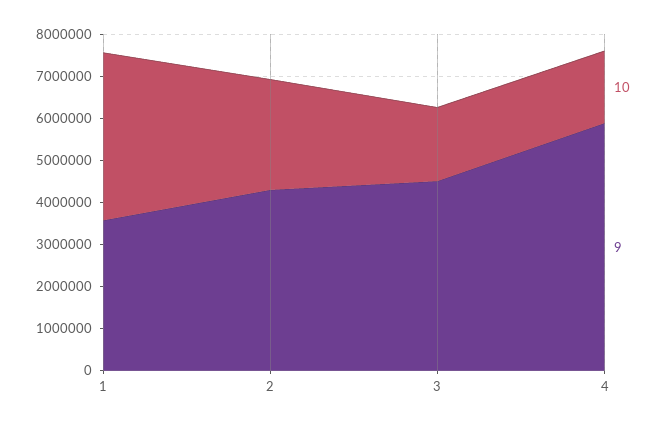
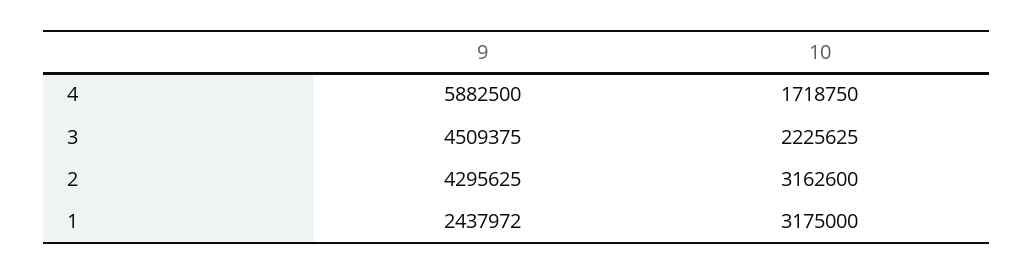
10, 1: 4000000 -> 3175000
9, 1: 3600000 -> 2437972
10, 2: 2600000 -> 3162600
10, 3: 1800000 -> 2225625

